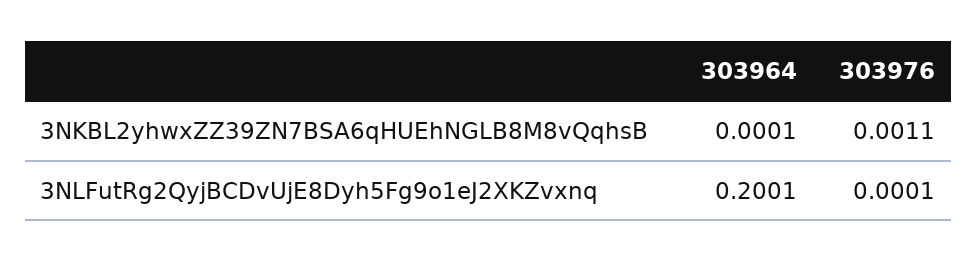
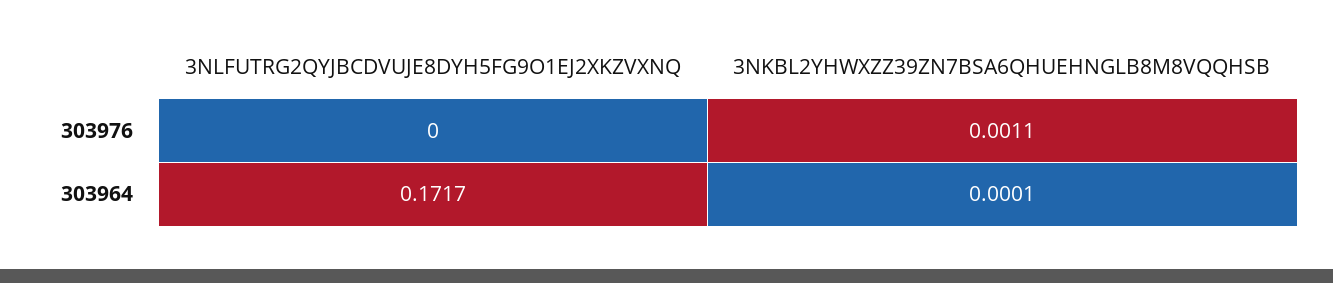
303964, 3NLFutRg2QyjBCDvUjE8Dyh5Fg9o1eJ2XKZvxnq: 0.2001 -> 0.1717
303976, 3NLFutRg2QyjBCDvUjE8Dyh5Fg9o1eJ2XKZvxnq: 0.0001 -> 0

